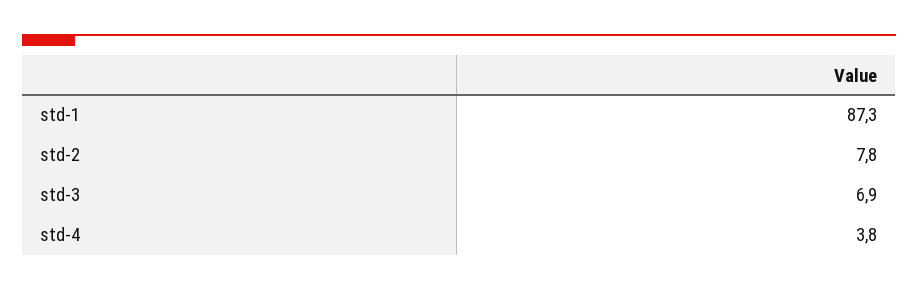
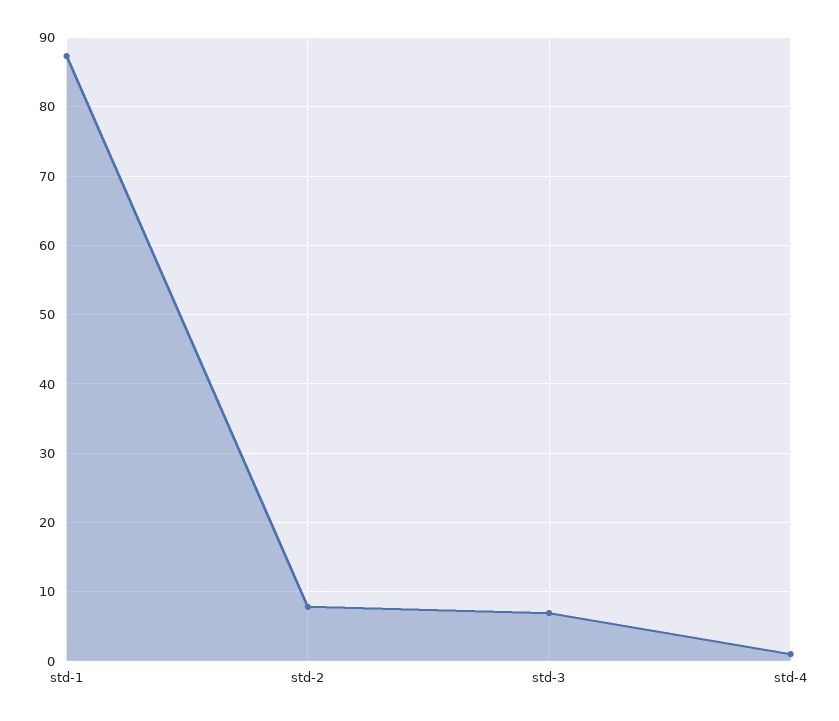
std-4: 3.8 -> 1

